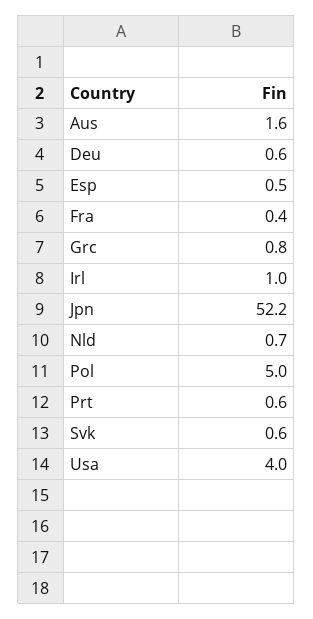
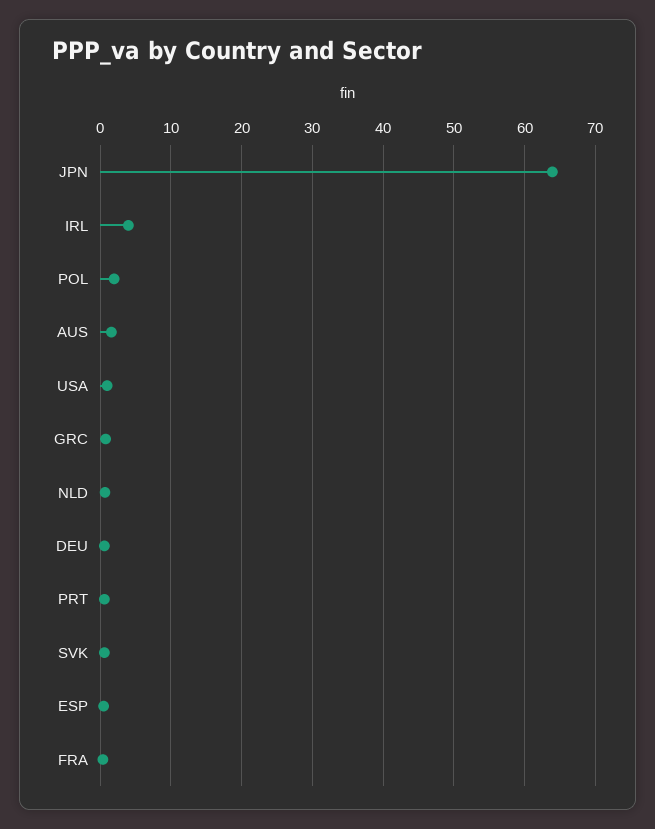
Irl: 1 -> 4
Jpn: 52.2 -> 64
Pol: 5 -> 2
Usa: 4 -> 1

